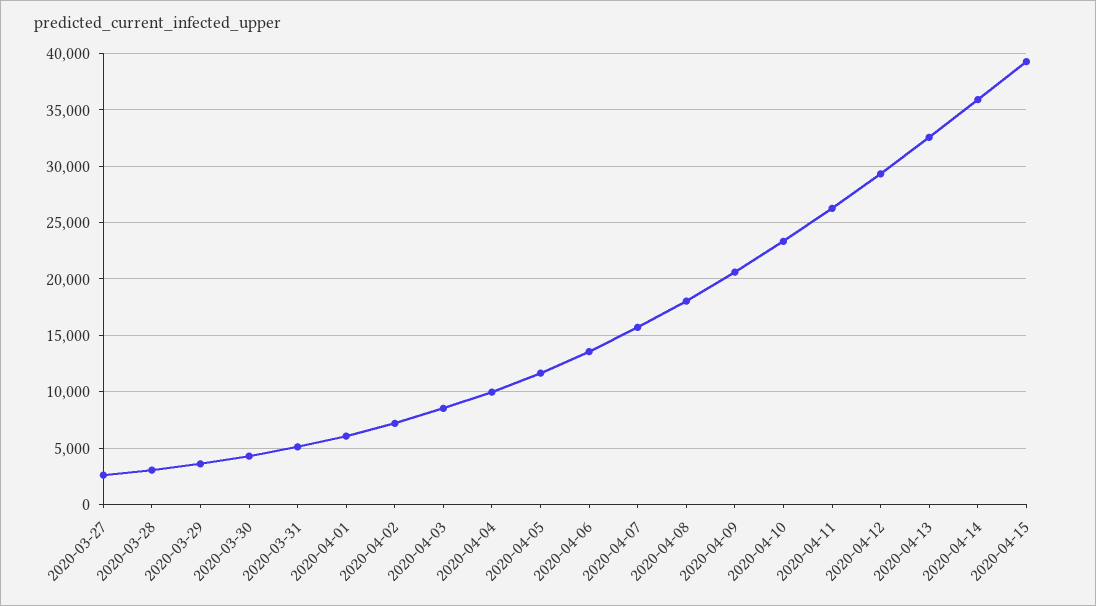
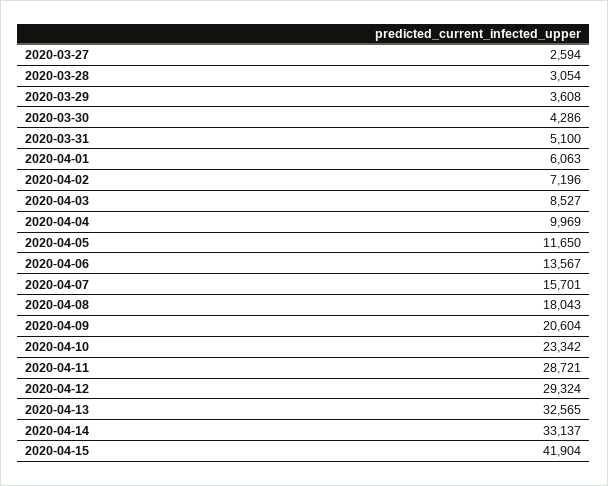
2020-04-11: 26000 -> 28721
2020-04-14: 36000 -> 33137
2020-04-15: 39000 -> 41904

